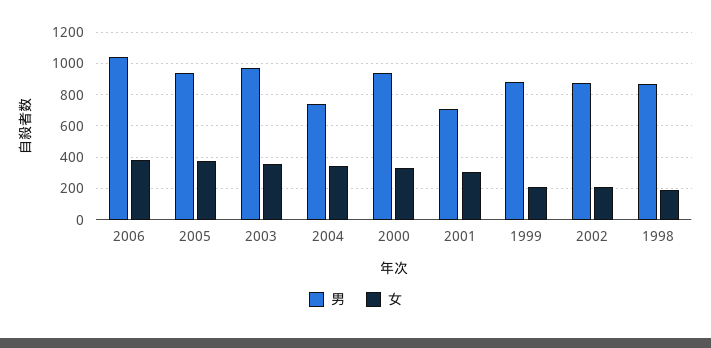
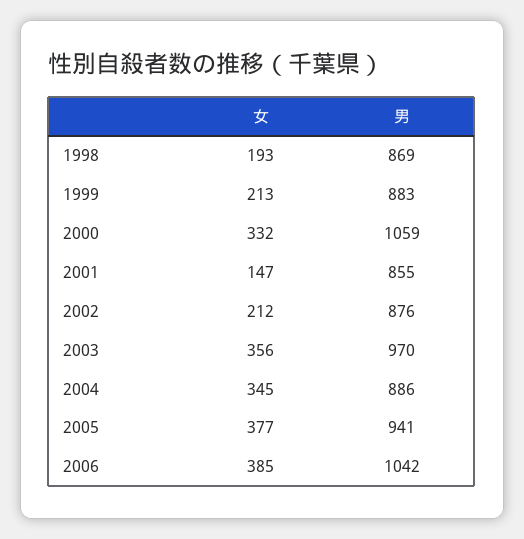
男, 2004: 750 -> 886
男, 2000: 950 -> 1059
男, 2001: 700 -> 855
女, 2001: 300 -> 147

